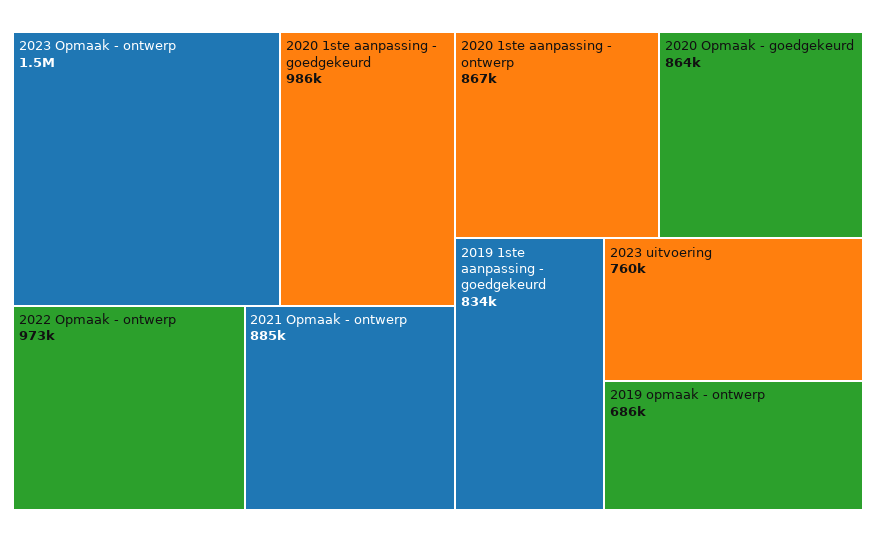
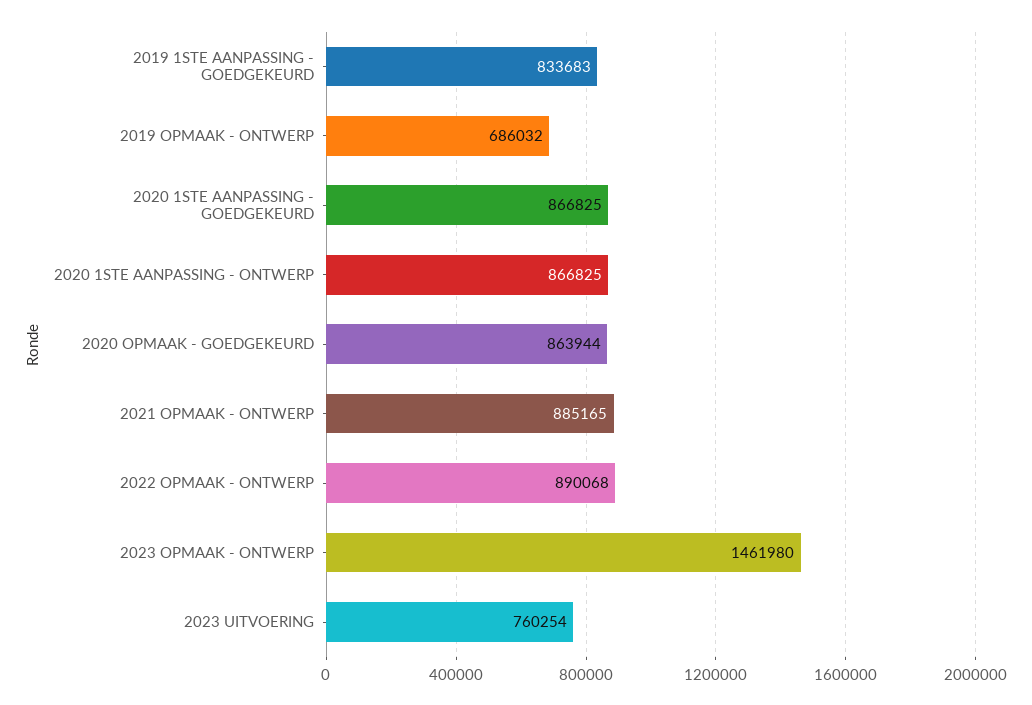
2020 1ste aanpassing - goedgekeurd: 986000 -> 866825
2022 Opmaak - ontwerp: 973000 -> 890068

